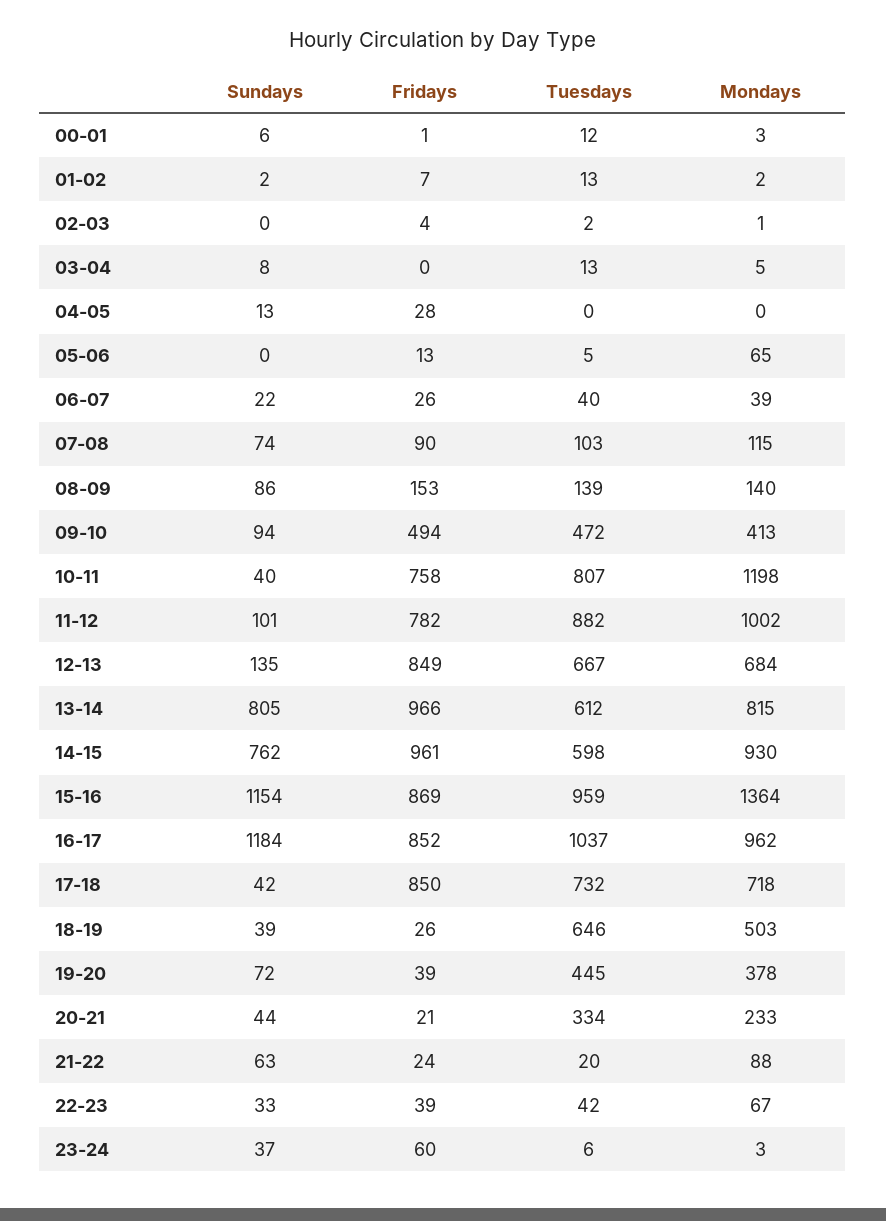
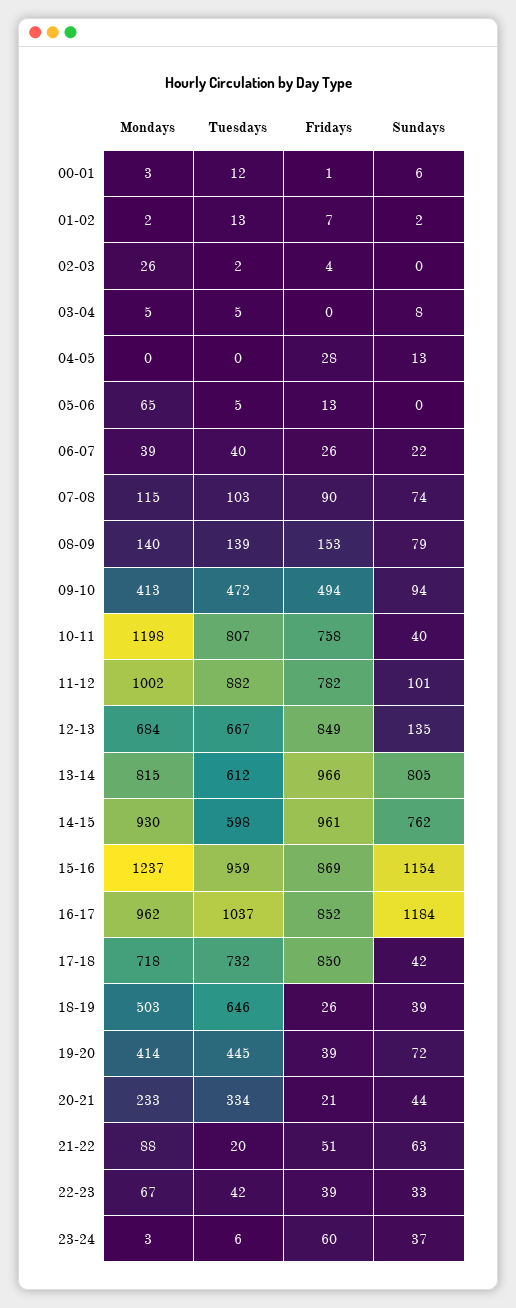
Mondays, 02-03: 1 -> 26
Tuesdays, 03-04: 13 -> 5
Sundays, 08-09: 86 -> 79
Mondays, 15-16: 1364 -> 1237
Mondays, 19-20: 378 -> 414
Fridays, 21-22: 24 -> 51

